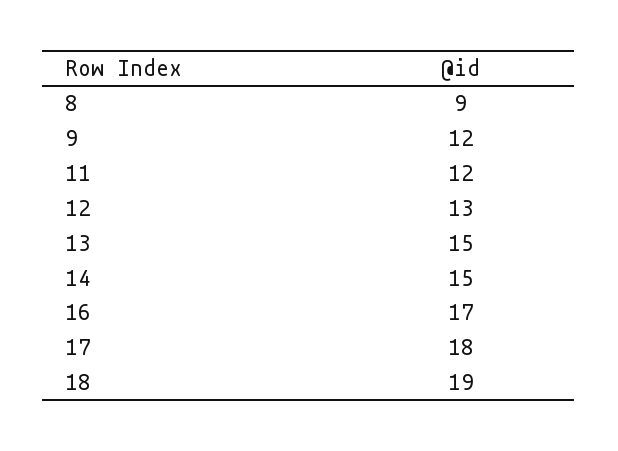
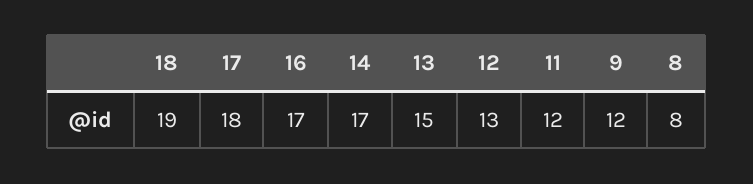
8: 9 -> 8
14: 15 -> 17

